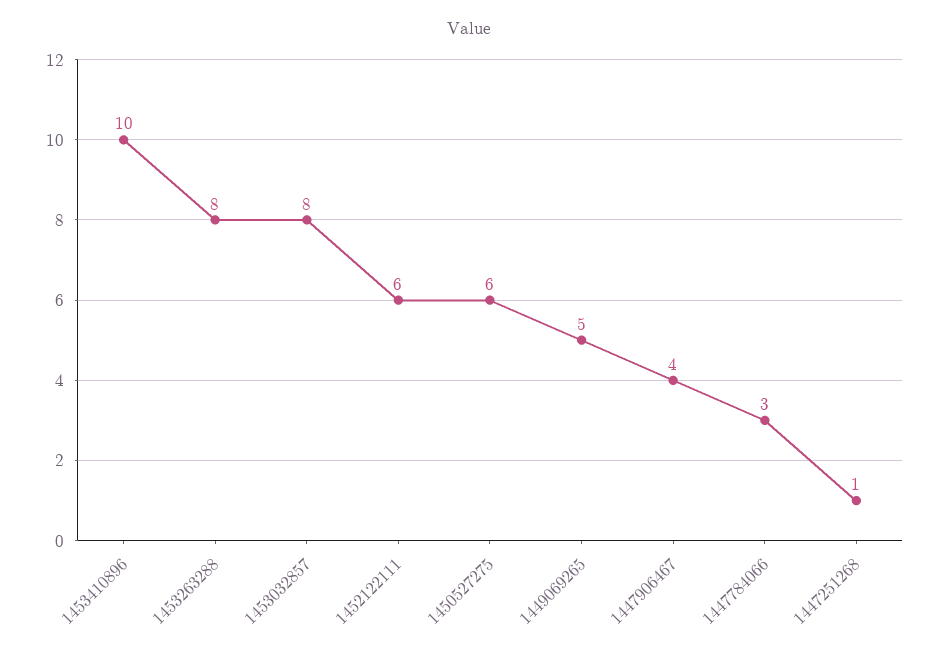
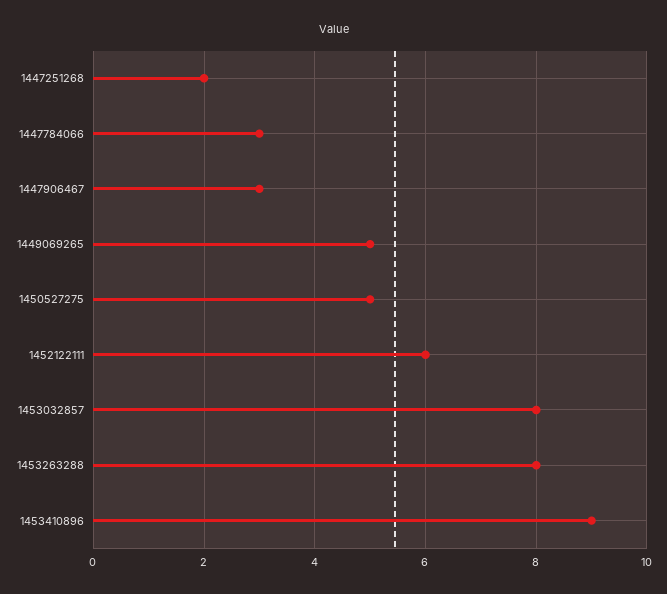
1453410896: 10 -> 9
1450527275: 6 -> 5
1447906467: 4 -> 3
1447251268: 1 -> 2

